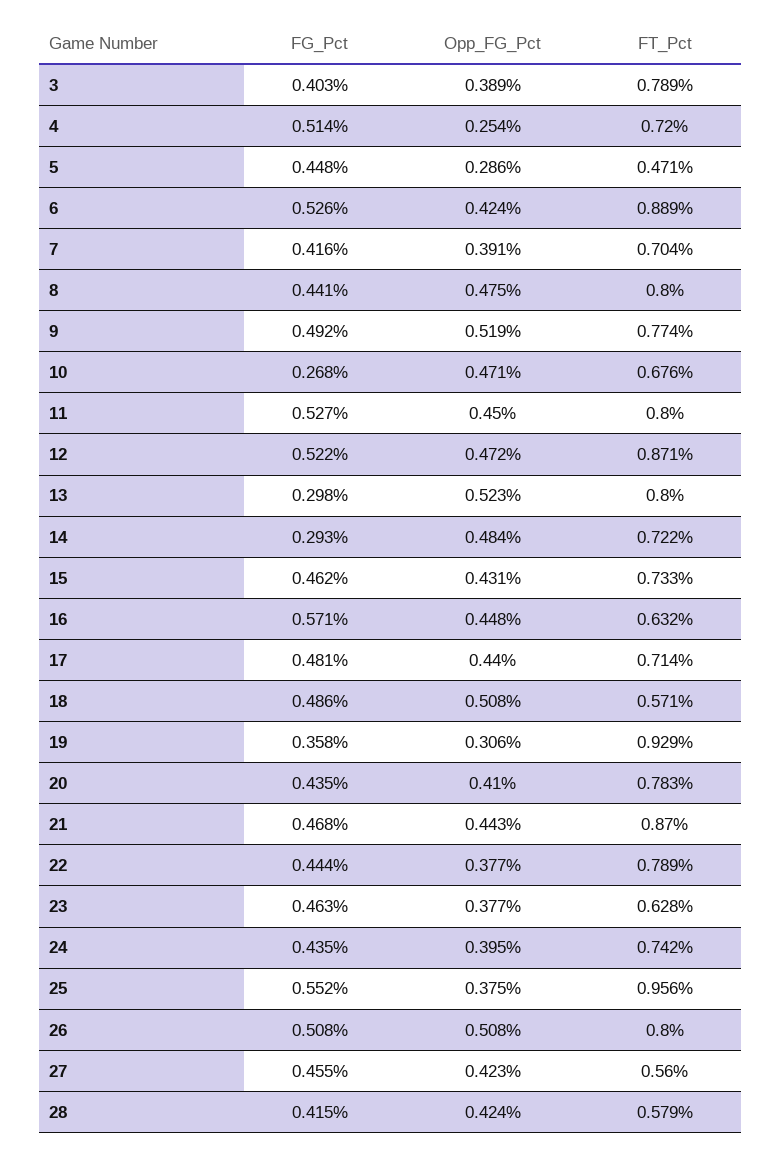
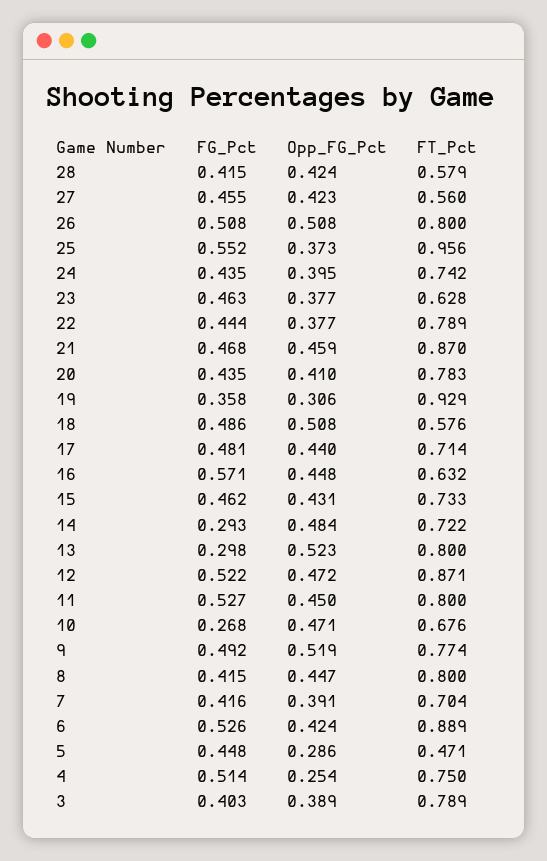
FT_Pct, 4: 0.72 -> 0.75
FG_Pct, 8: 0.441 -> 0.415
Opp_FG_Pct, 8: 0.475 -> 0.447
FT_Pct, 18: 0.571 -> 0.576
Opp_FG_Pct, 21: 0.443 -> 0.459
Opp_FG_Pct, 25: 0.375 -> 0.373

